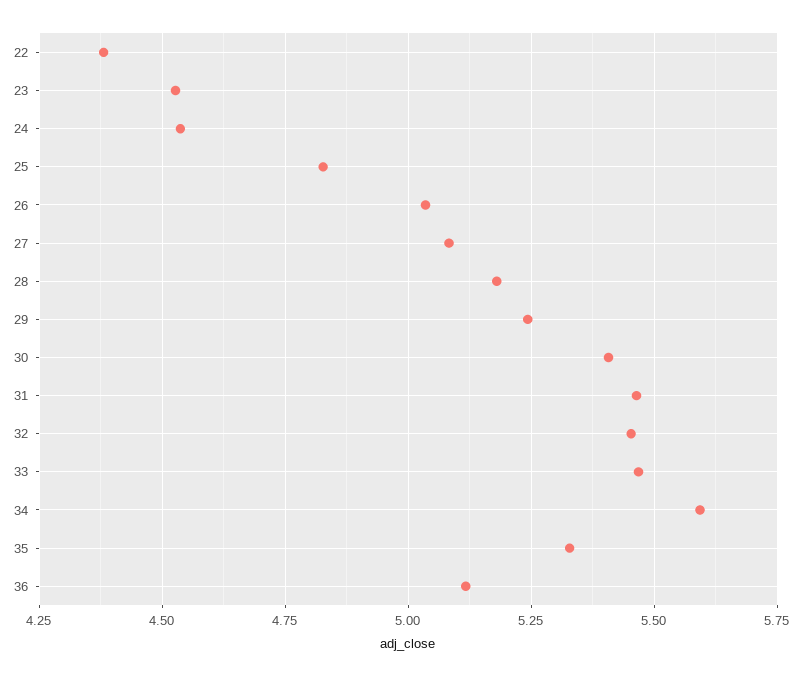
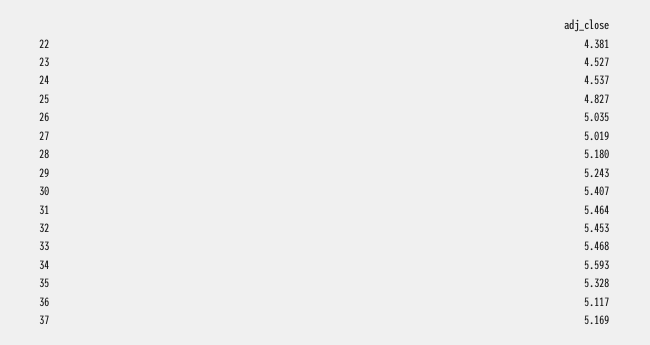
27: 5.075 -> 5.019
37: none -> 5.169

